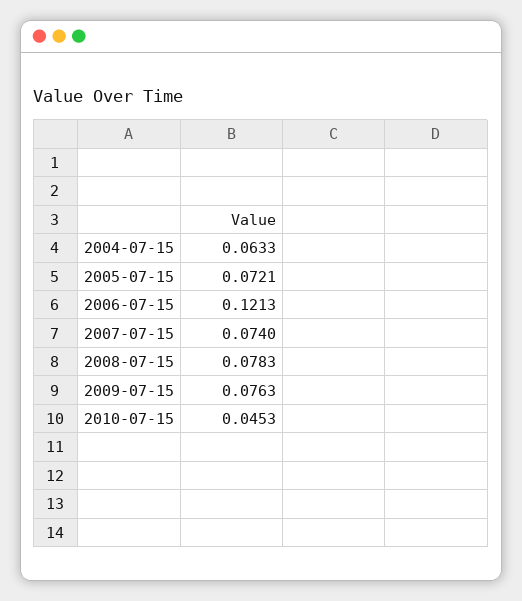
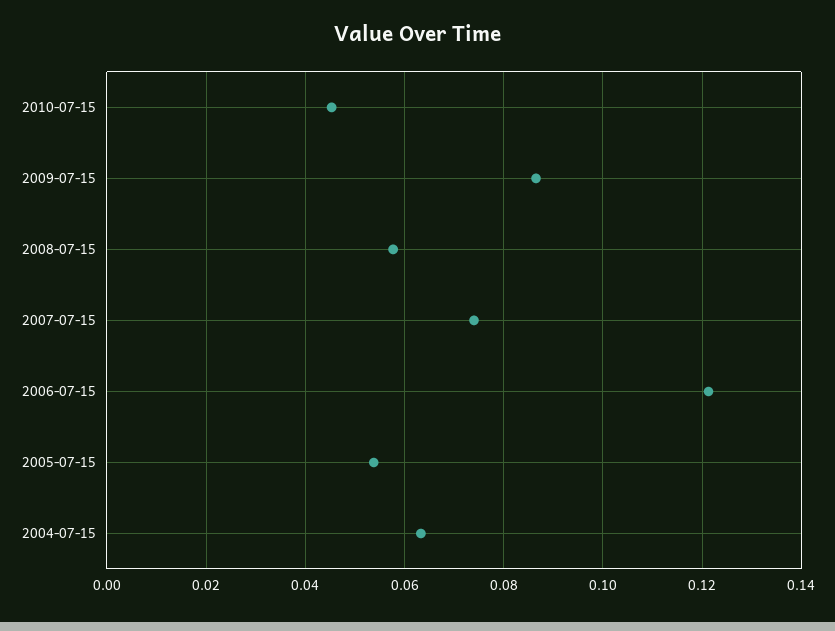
2005-07-15: 0.0721 -> 0.054
2008-07-15: 0.0783 -> 0.058
2009-07-15: 0.0763 -> 0.086

